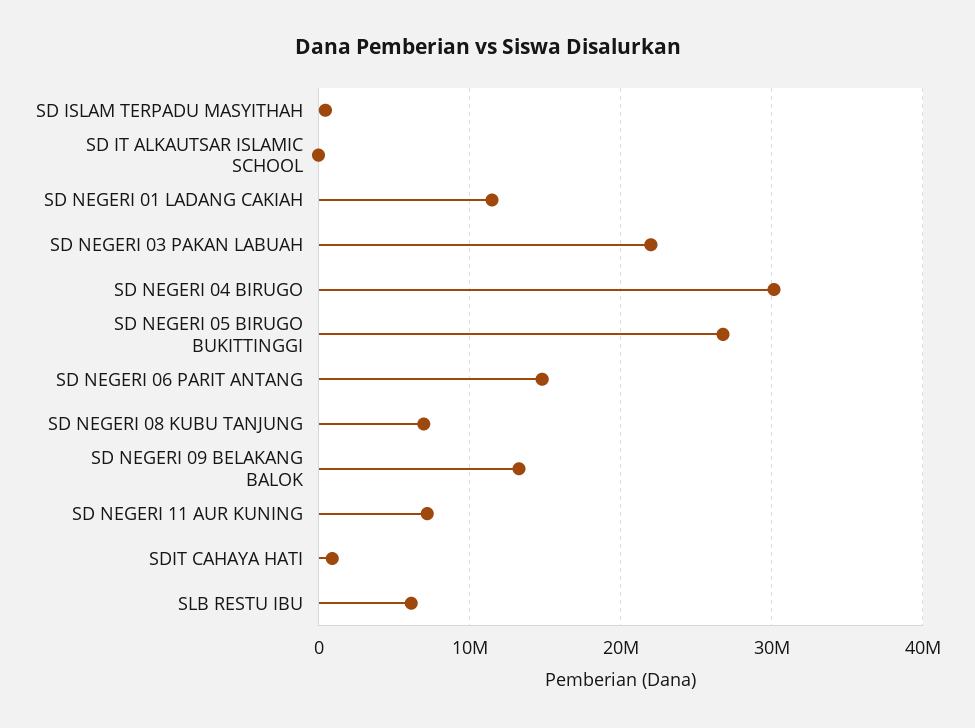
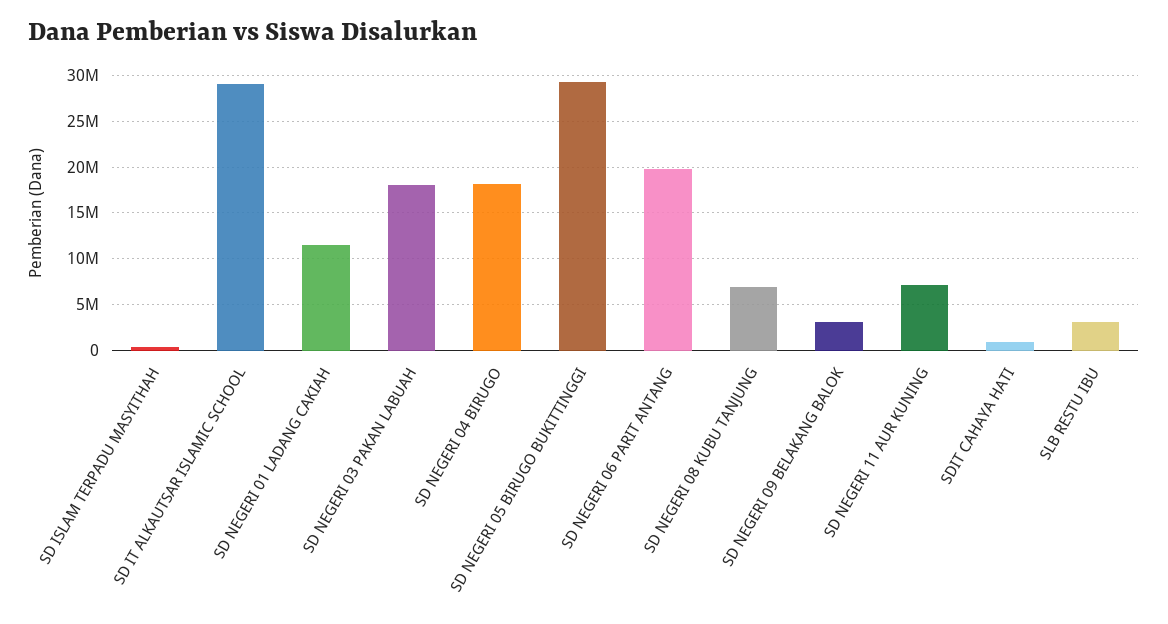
SD IT ALKAUTSAR ISLAMIC SCHOOL: 0 -> 29000000
SD NEGERI 03 PAKAN LABUAH: 22000000 -> 18000000
SD NEGERI 04 BIRUGO: 30000000 -> 18000000
SD NEGERI 05 BIRUGO BUKITTINGGI: 27000000 -> 29000000
SD NEGERI 06 PARIT ANTANG: 15000000 -> 20000000
SD NEGERI 09 BELAKANG BALOK: 13000000 -> 3000000
SLB RESTU IBU: 6000000 -> 3000000

